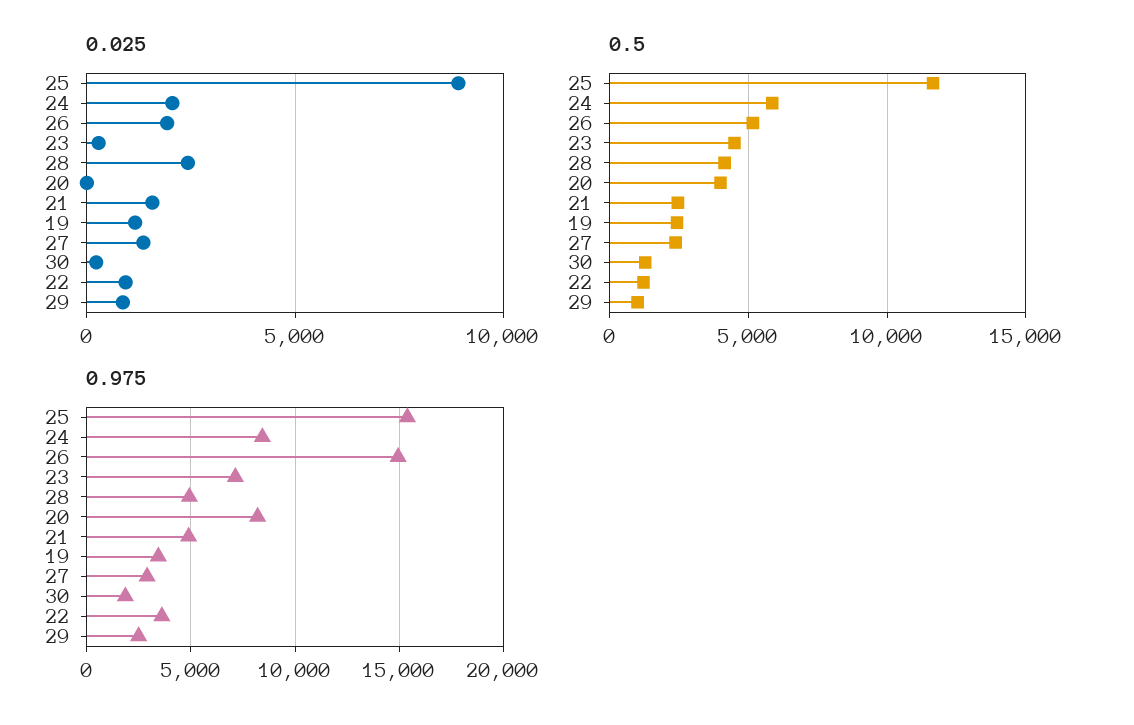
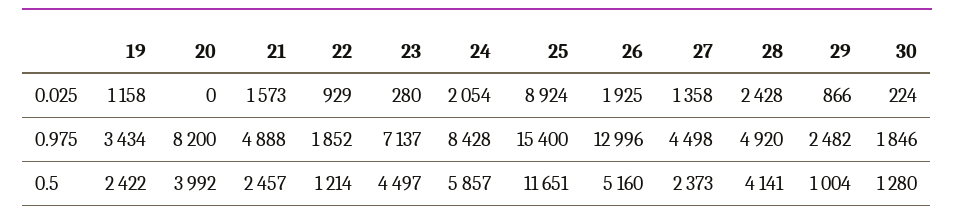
0.975, 26: 15000 -> 12996
0.975, 27: 3000 -> 4498
0.975, 22: 3500 -> 1852

